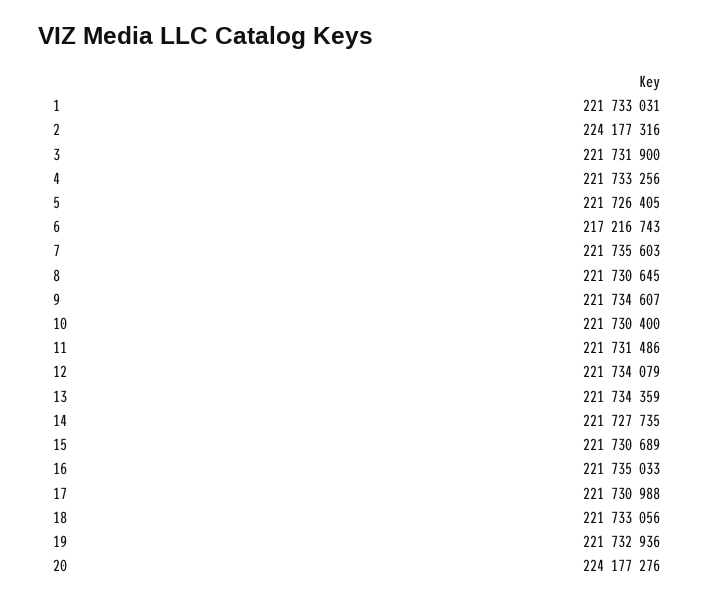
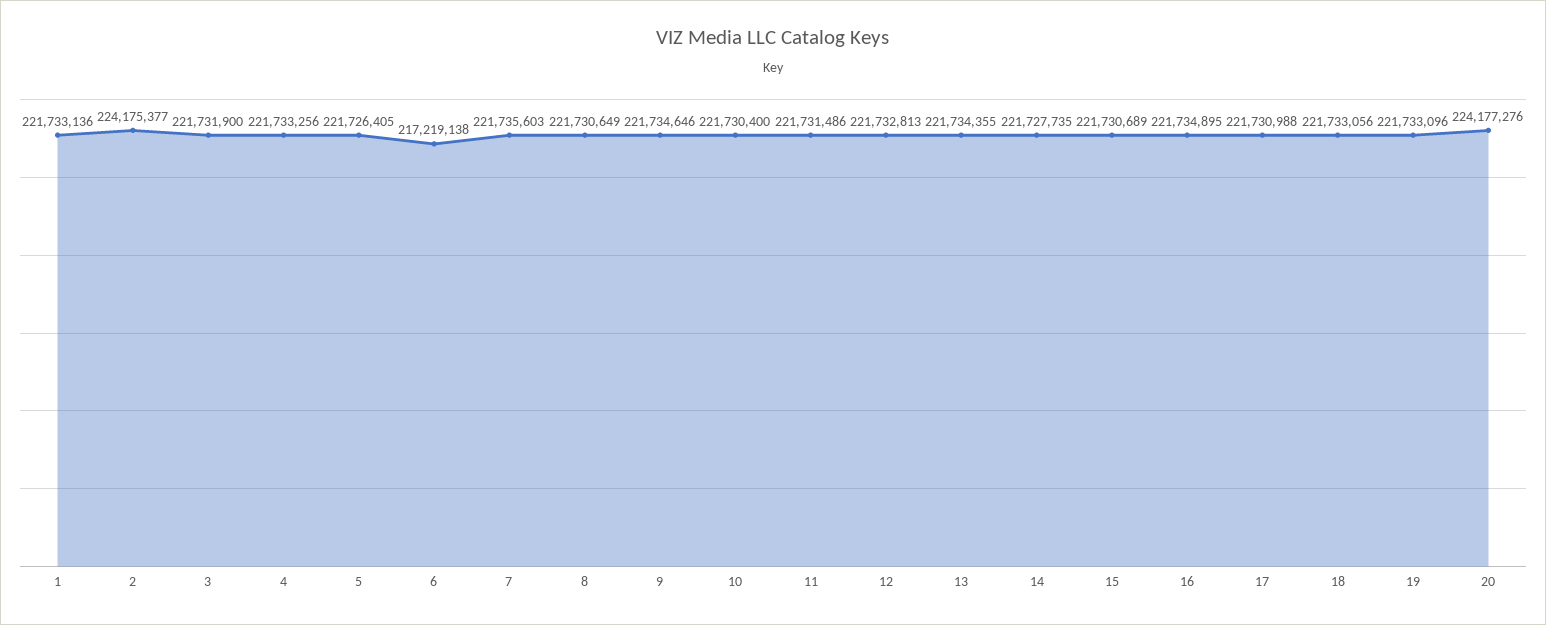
1: 221733031 -> 221733136
2: 224177316 -> 224175377
6: 217216743 -> 217219138
8: 221730645 -> 221730649
9: 221734607 -> 221734646
12: 221734079 -> 221732813
13: 221734359 -> 221734355
16: 221735033 -> 221734895
19: 221732936 -> 221733096

